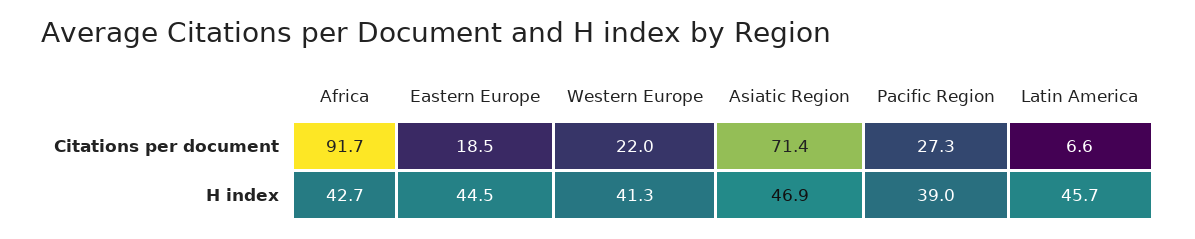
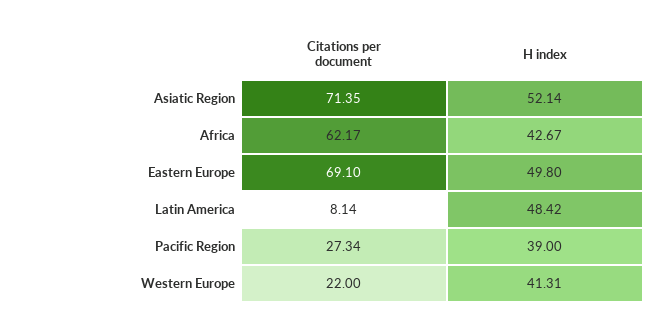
Africa, Citations per document: 91.7 -> 62.17
Eastern Europe, Citations per document: 18.5 -> 69.1
Latin America, Citations per document: 6.6 -> 8.14
Eastern Europe, H index: 44.5 -> 49.8
Asiatic Region, H index: 46.9 -> 52.14
Latin America, H index: 45.7 -> 48.42

